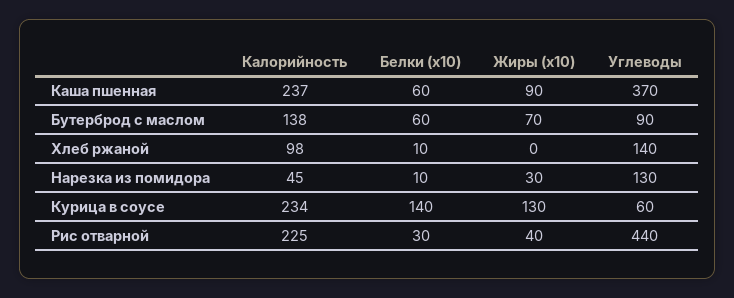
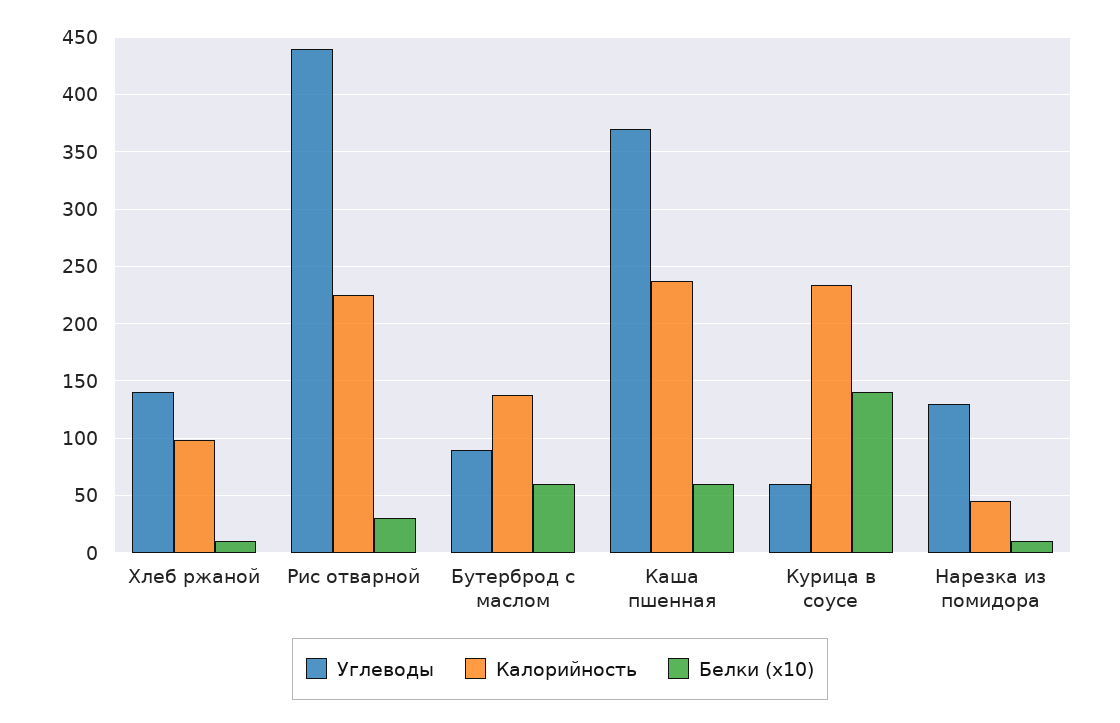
Жиры (x10), Каша пшенная: 90 -> none
Жиры (x10), Бутерброд с маслом: 70 -> none
Жиры (x10), Хлеб ржаной: 0 -> none
Жиры (x10), Нарезка из помидора: 30 -> none
Жиры (x10), Курица в соусе: 130 -> none
Жиры (x10), Рис отварной: 40 -> none

